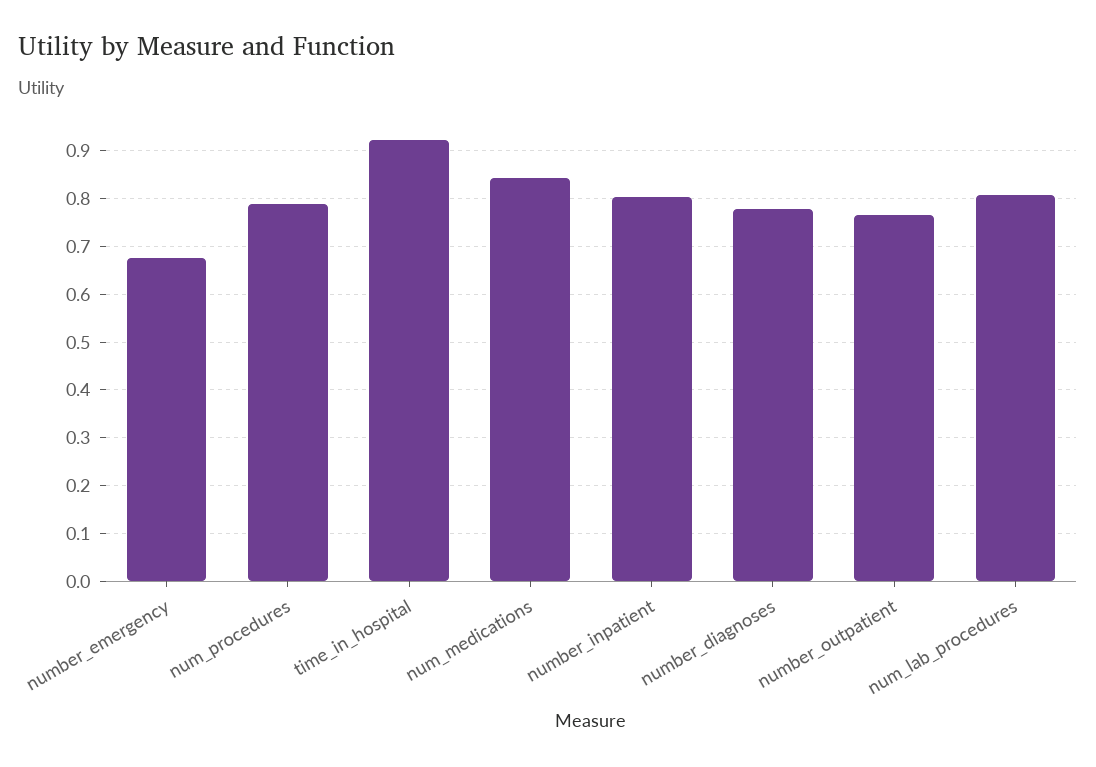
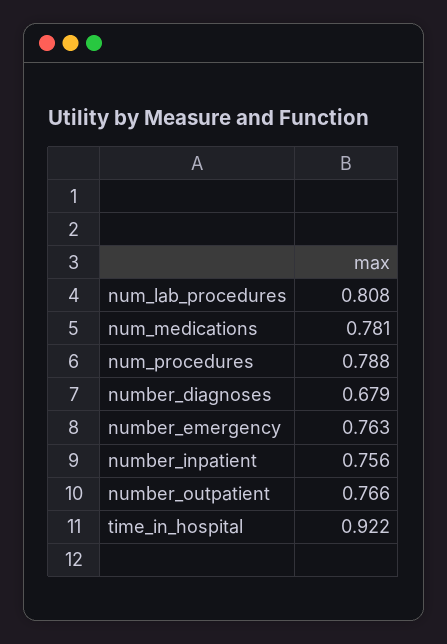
number_emergency: 0.68 -> 0.763
num_medications: 0.84 -> 0.781
number_inpatient: 0.8 -> 0.756
number_diagnoses: 0.78 -> 0.679

